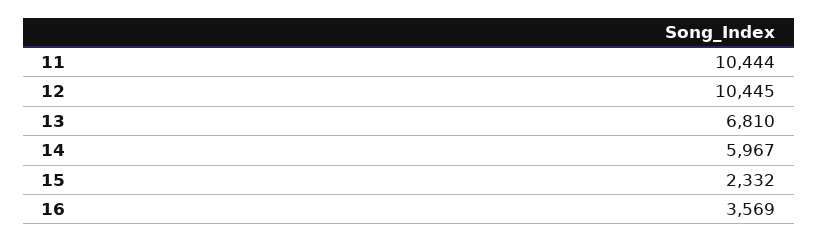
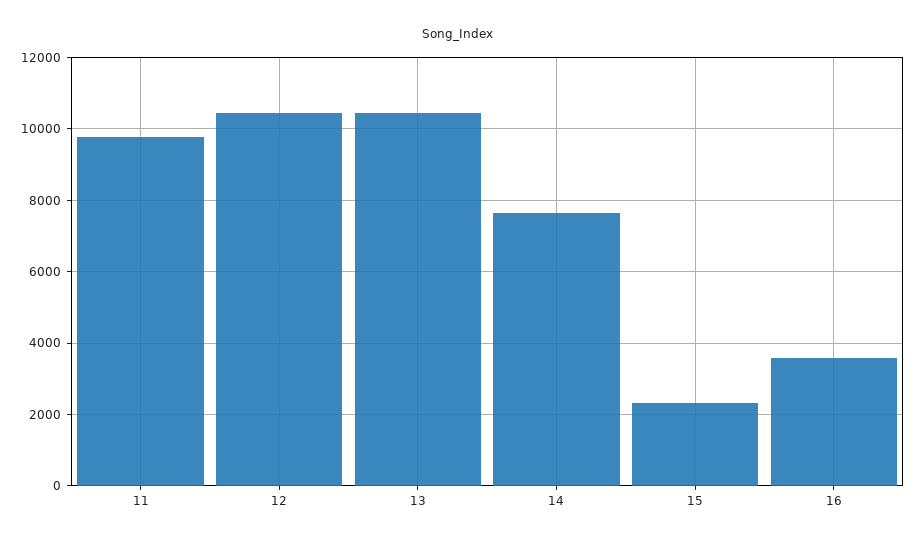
11: 10444 -> 9800
13: 6810 -> 10400
14: 5967 -> 7600

